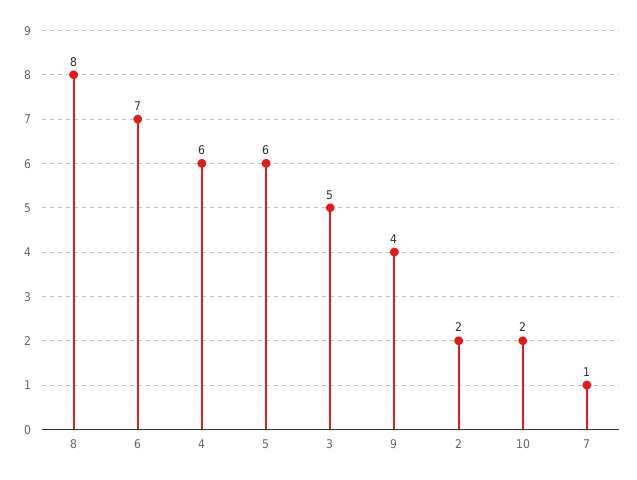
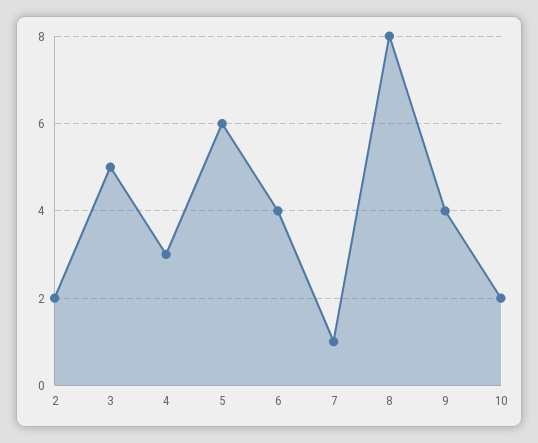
6: 7 -> 4
4: 6 -> 3

